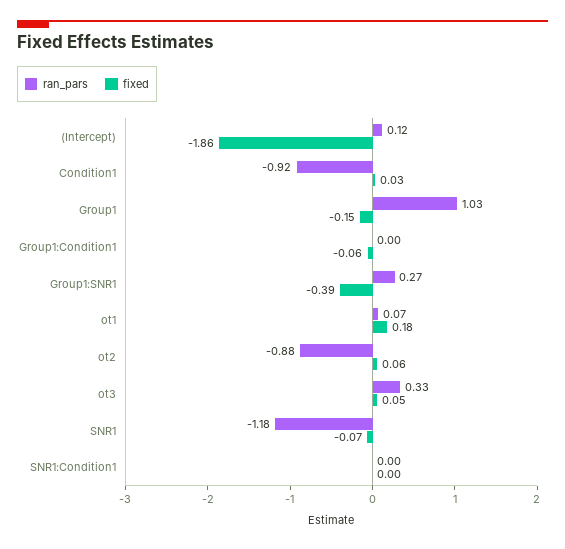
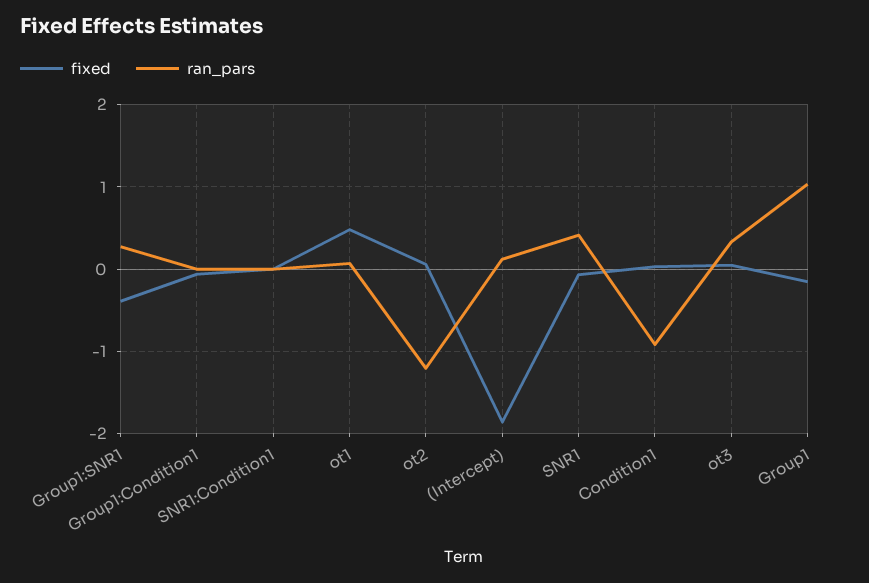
fixed, ot1: 0.18 -> 0.5
ran_pars, ot2: -0.88 -> -1.2
ran_pars, SNR1: -1.18 -> 0.4

